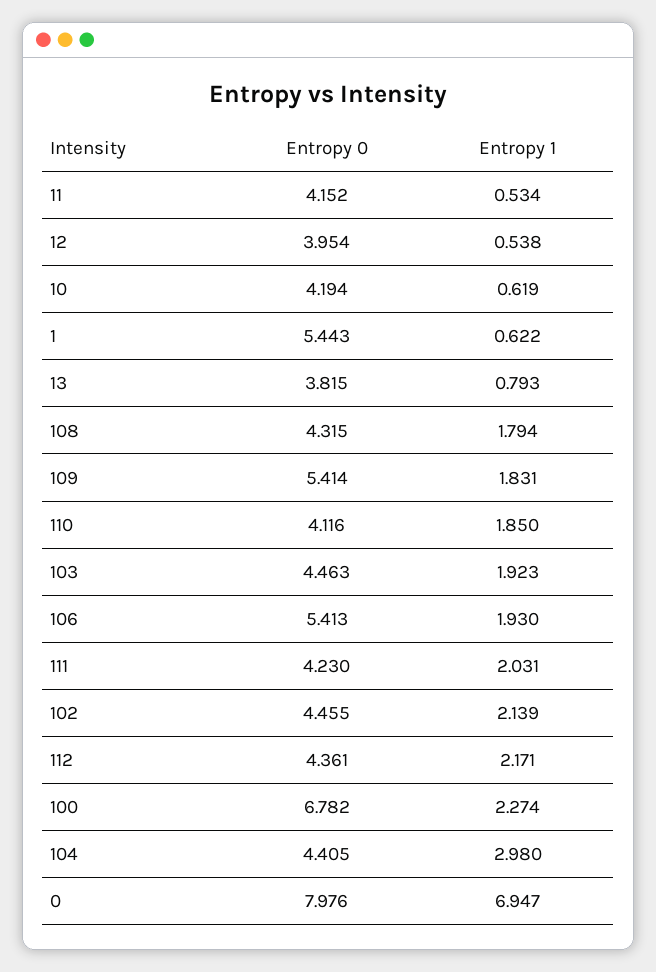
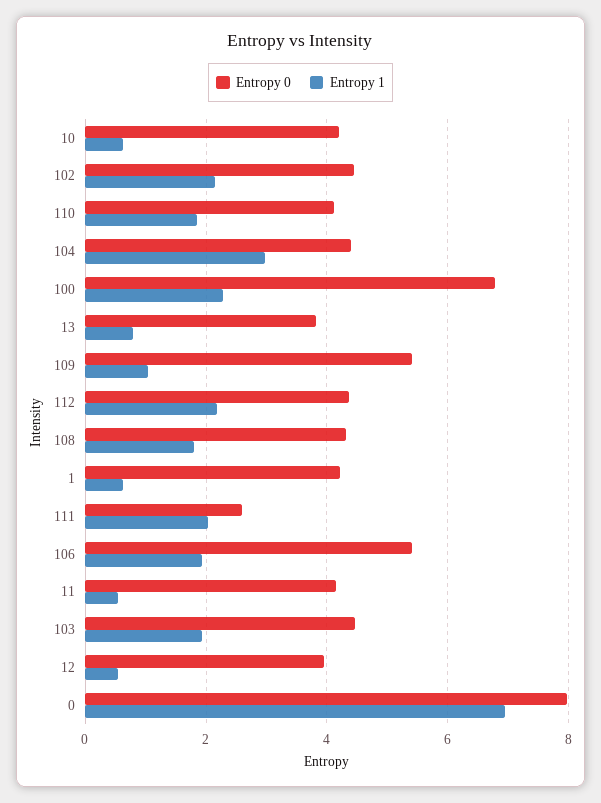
Entropy 0, 1: 5.443 -> 4.2
Entropy 1, 109: 1.831 -> 1
Entropy 0, 111: 4.23 -> 2.6

